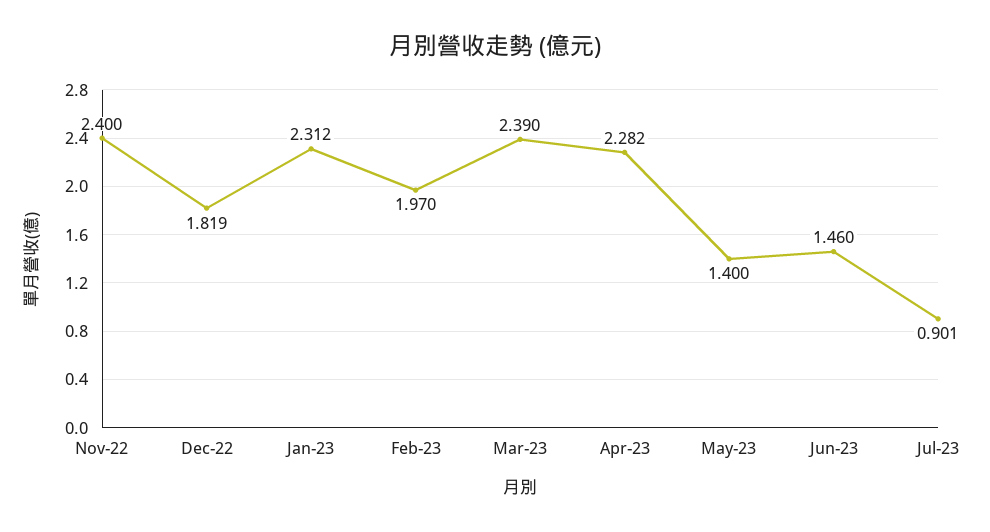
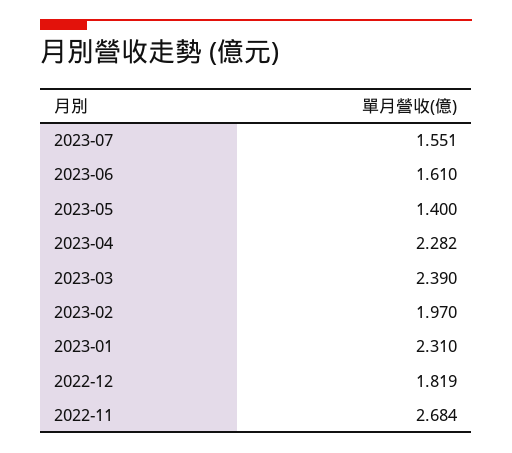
Nov-22: 2.4 -> 2.684
Jan-23: 2.312 -> 2.31
Jun-23: 1.46 -> 1.61
Jul-23: 0.901 -> 1.551

